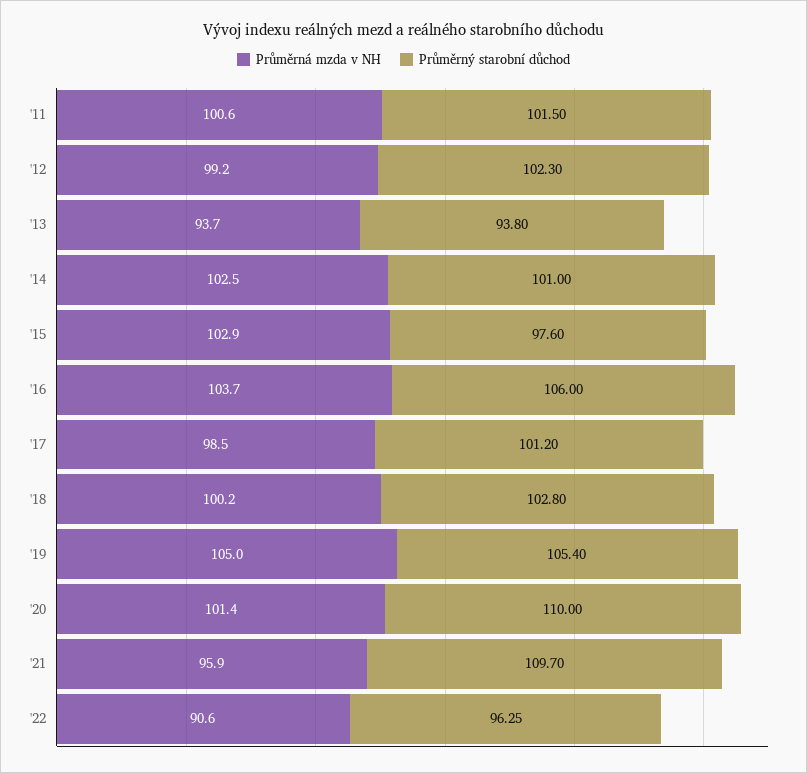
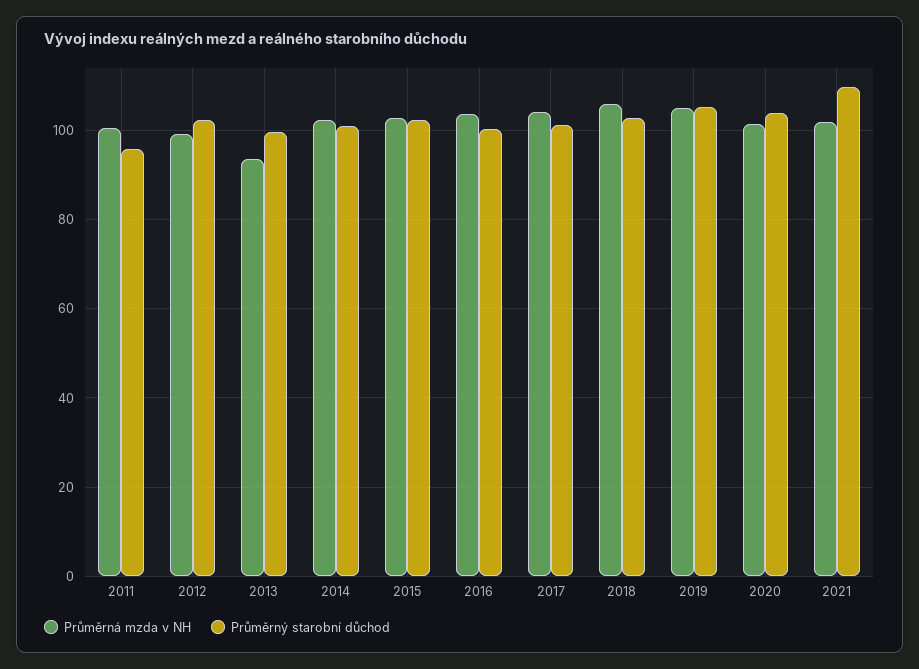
Průměrný starobní důchod, '11: 101.5 -> 96
Průměrný starobní důchod, '13: 93.8 -> 100
Průměrný starobní důchod, '15: 97.6 -> 102
Průměrný starobní důchod, '16: 106 -> 100
Průměrná mzda v NH, '17: 98.5 -> 104
Průměrná mzda v NH, '18: 100.2 -> 106
Průměrný starobní důchod, '20: 110 -> 104
Průměrná mzda v NH, '21: 95.9 -> 102
Průměrná mzda v NH, '22: 90.6 -> none
Průměrný starobní důchod, '22: 96.25 -> none

